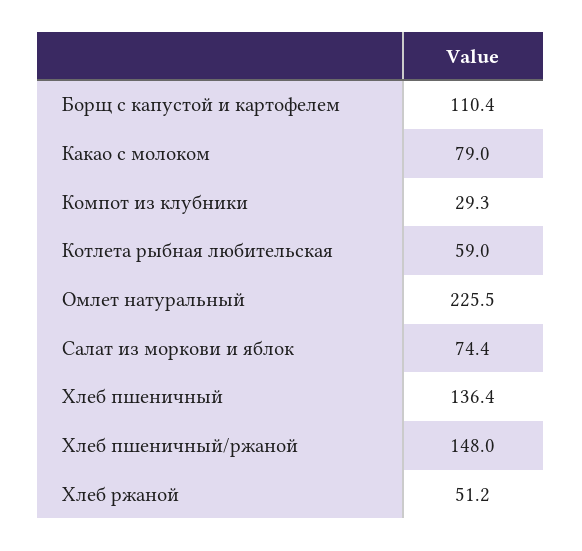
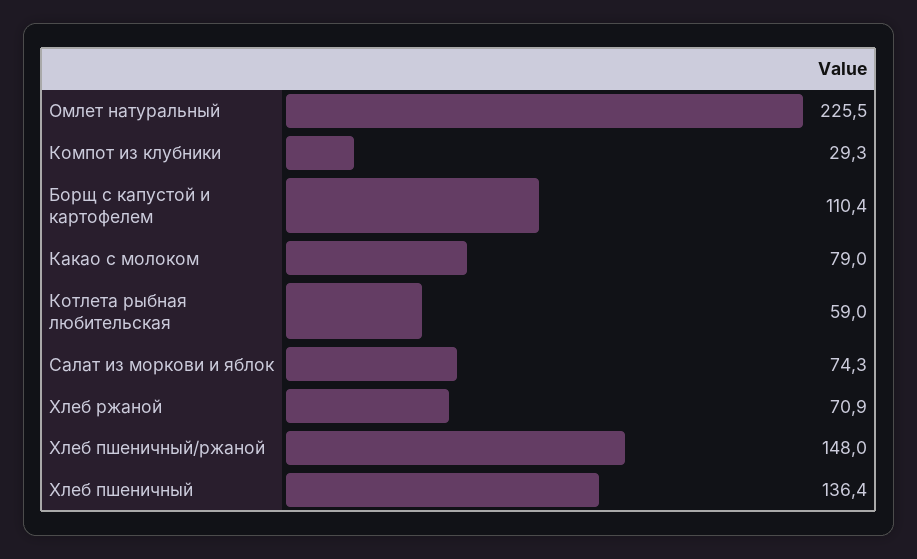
Салат из моркови и яблок: 74.4 -> 74.3
Хлеб ржаной: 51.2 -> 70.9

